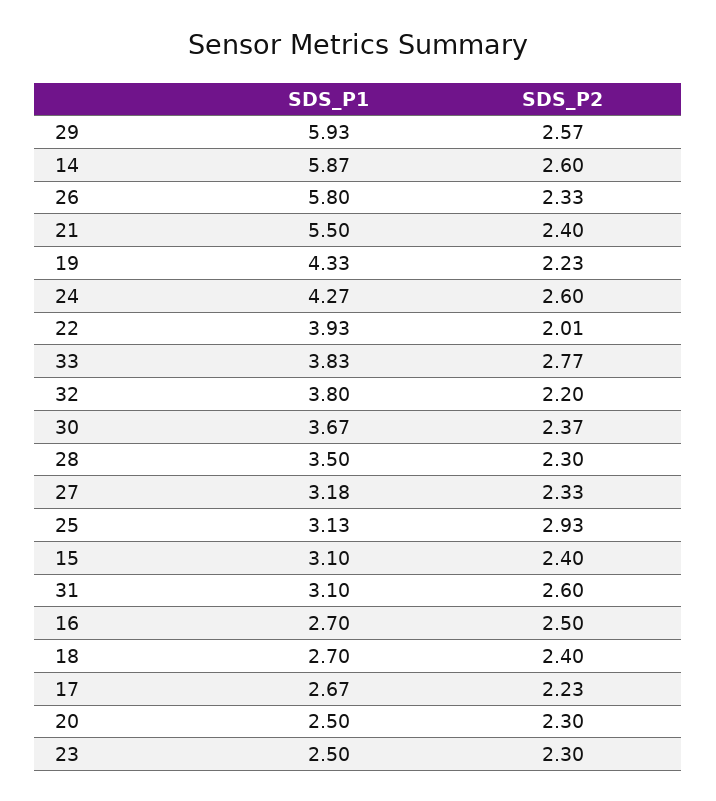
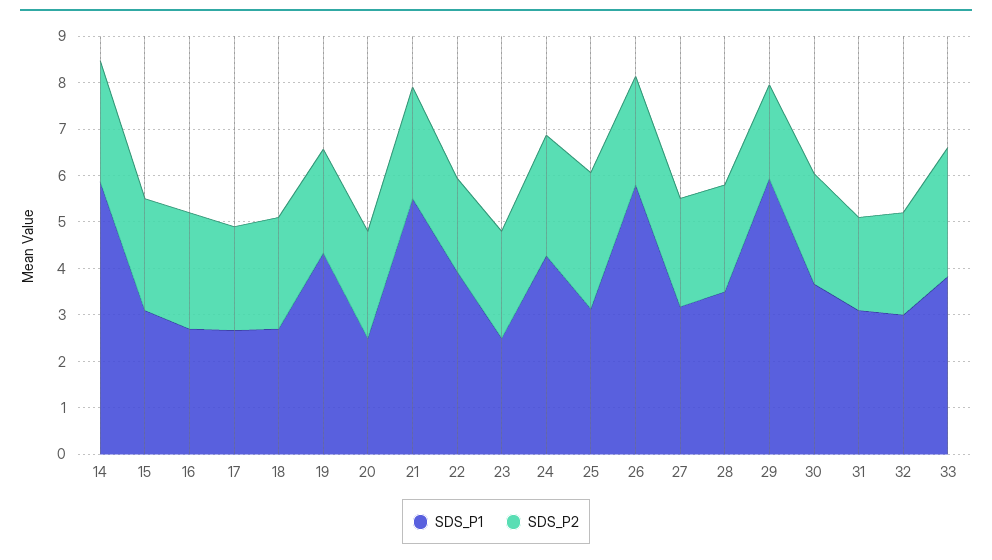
SDS_P2, 29: 2.57 -> 2
SDS_P1, 32: 3.8 -> 3
SDS_P2, 31: 2.6 -> 2

